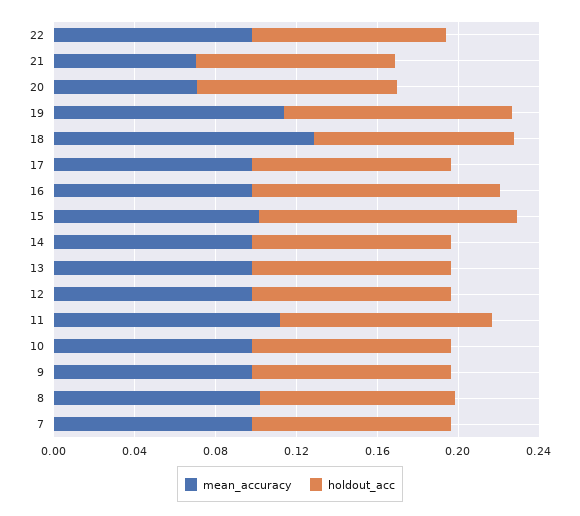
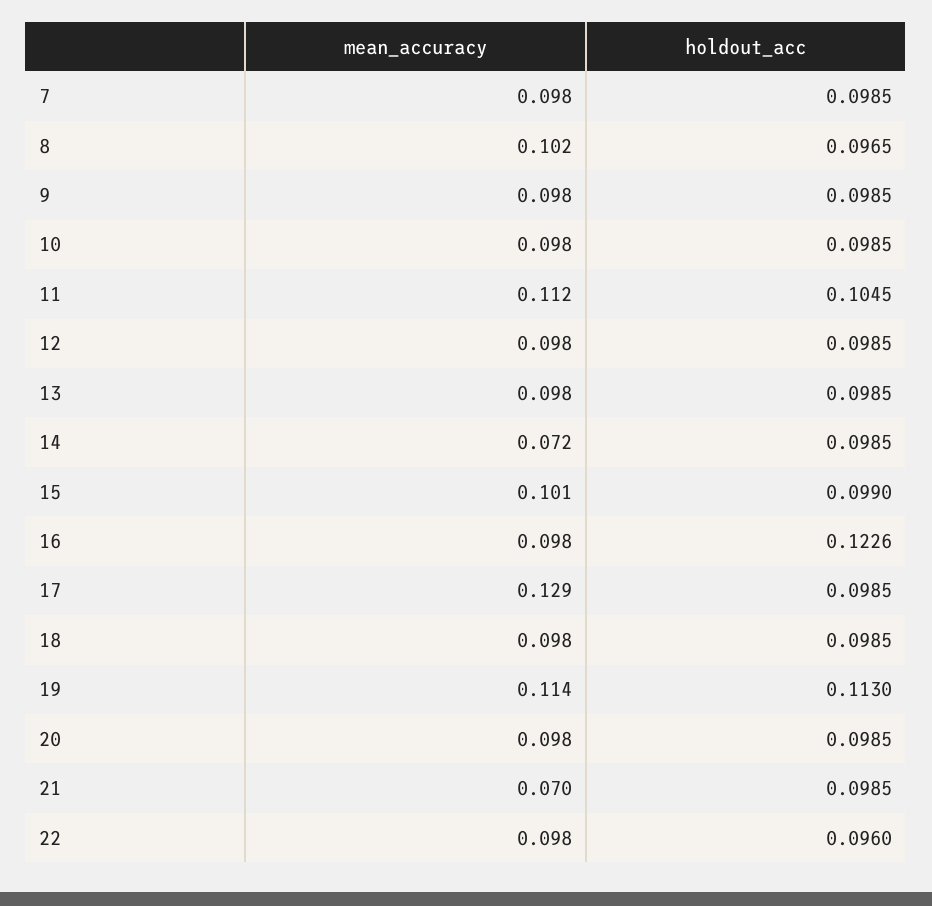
mean_accuracy, 20: 0.07 -> 0.098
mean_accuracy, 18: 0.13 -> 0.098
mean_accuracy, 17: 0.1 -> 0.129
holdout_acc, 15: 0.13 -> 0.099
mean_accuracy, 14: 0.1 -> 0.072

